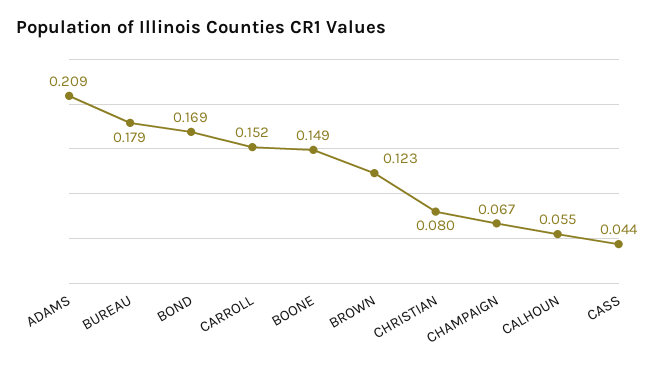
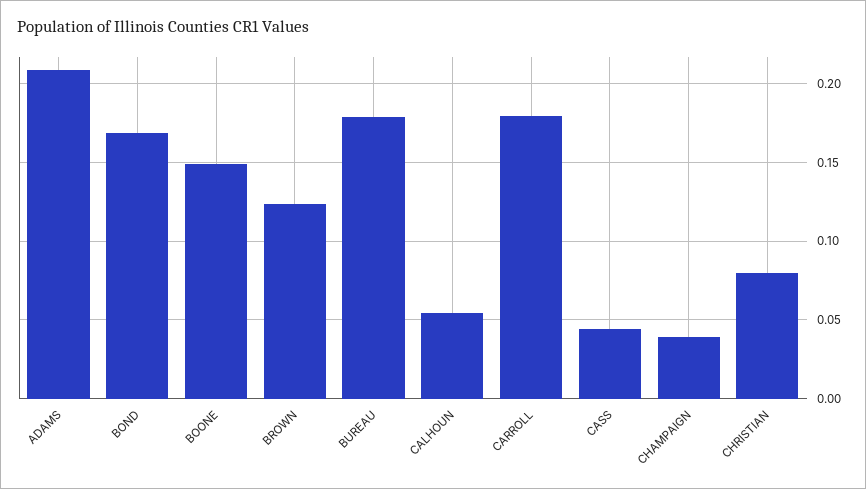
CARROLL: 0.152 -> 0.18
CHAMPAIGN: 0.067 -> 0.04

